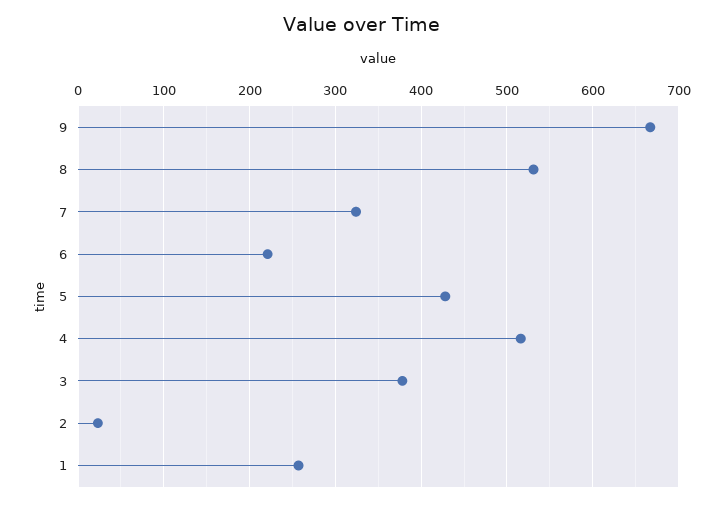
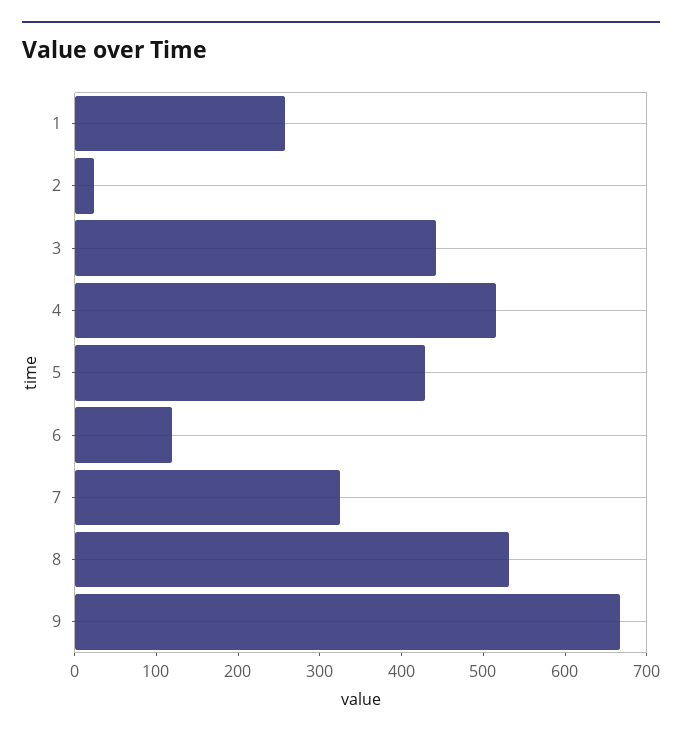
6: 220 -> 120
3: 380 -> 440

